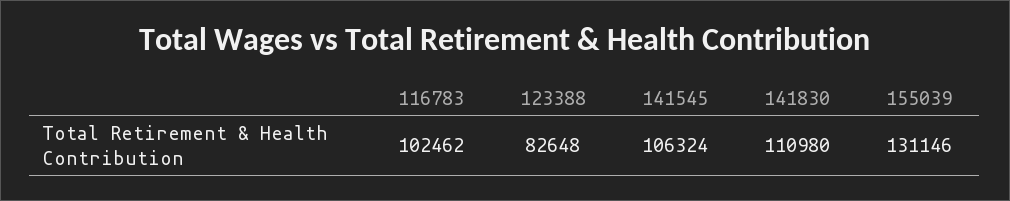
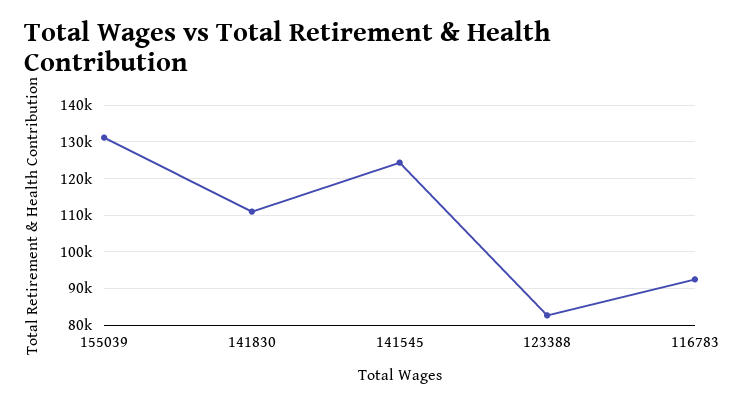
116783: 102462 -> 92000
141545: 106324 -> 124000

